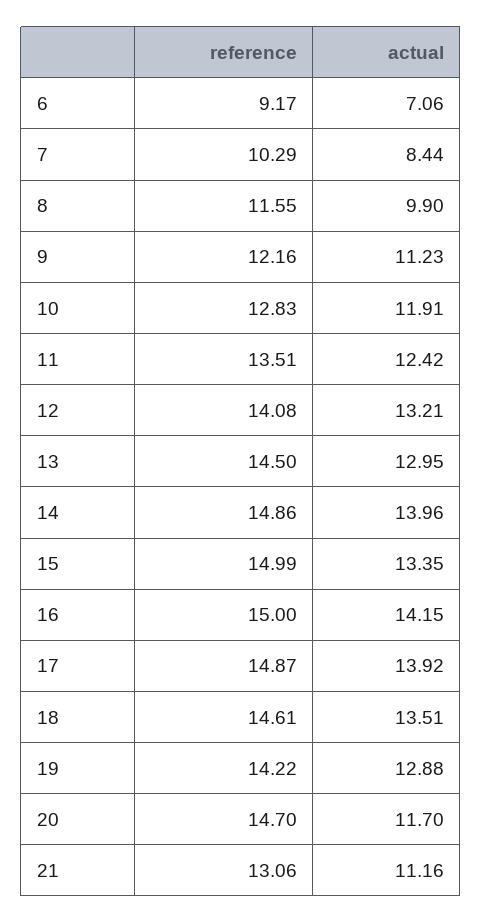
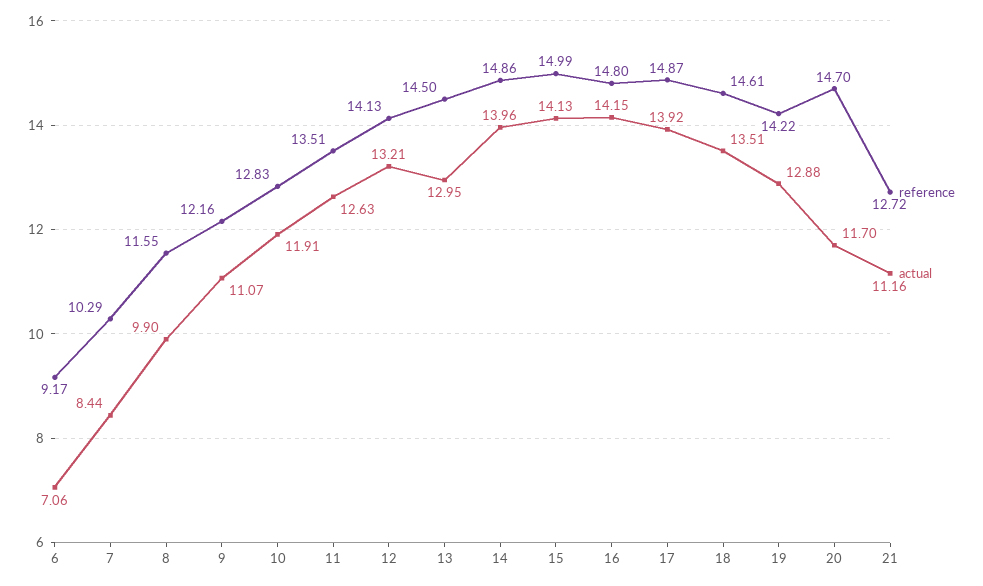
actual, 9: 11.23 -> 11.07
actual, 11: 12.42 -> 12.63
reference, 12: 14.08 -> 14.13
actual, 15: 13.35 -> 14.13
reference, 16: 15 -> 14.8
reference, 21: 13.06 -> 12.72

